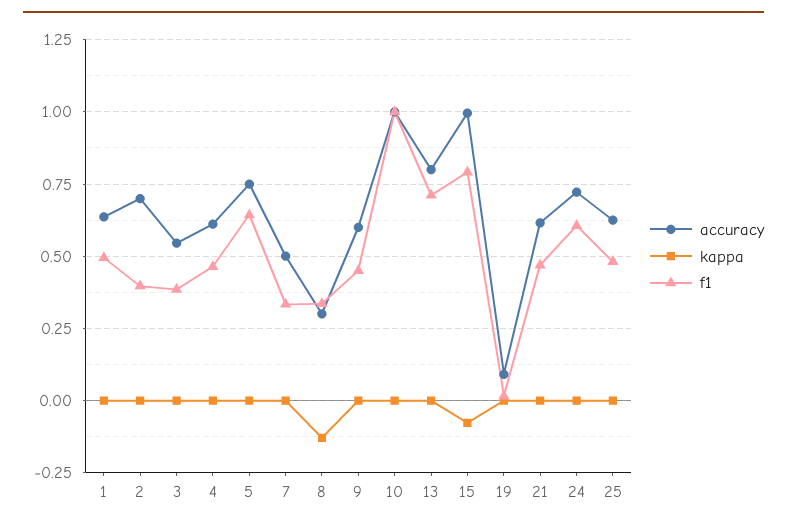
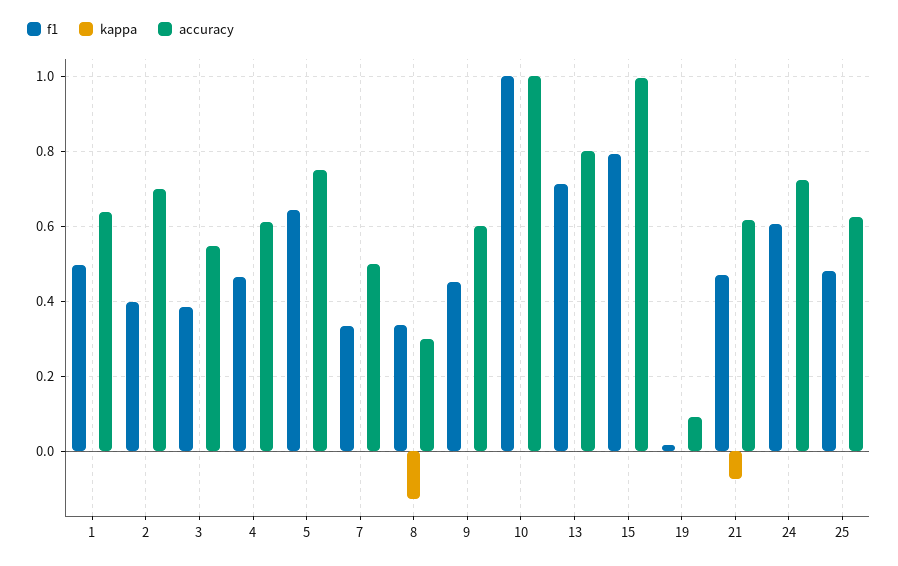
kappa, 15: -0.075 -> 0
kappa, 21: 0 -> -0.08

